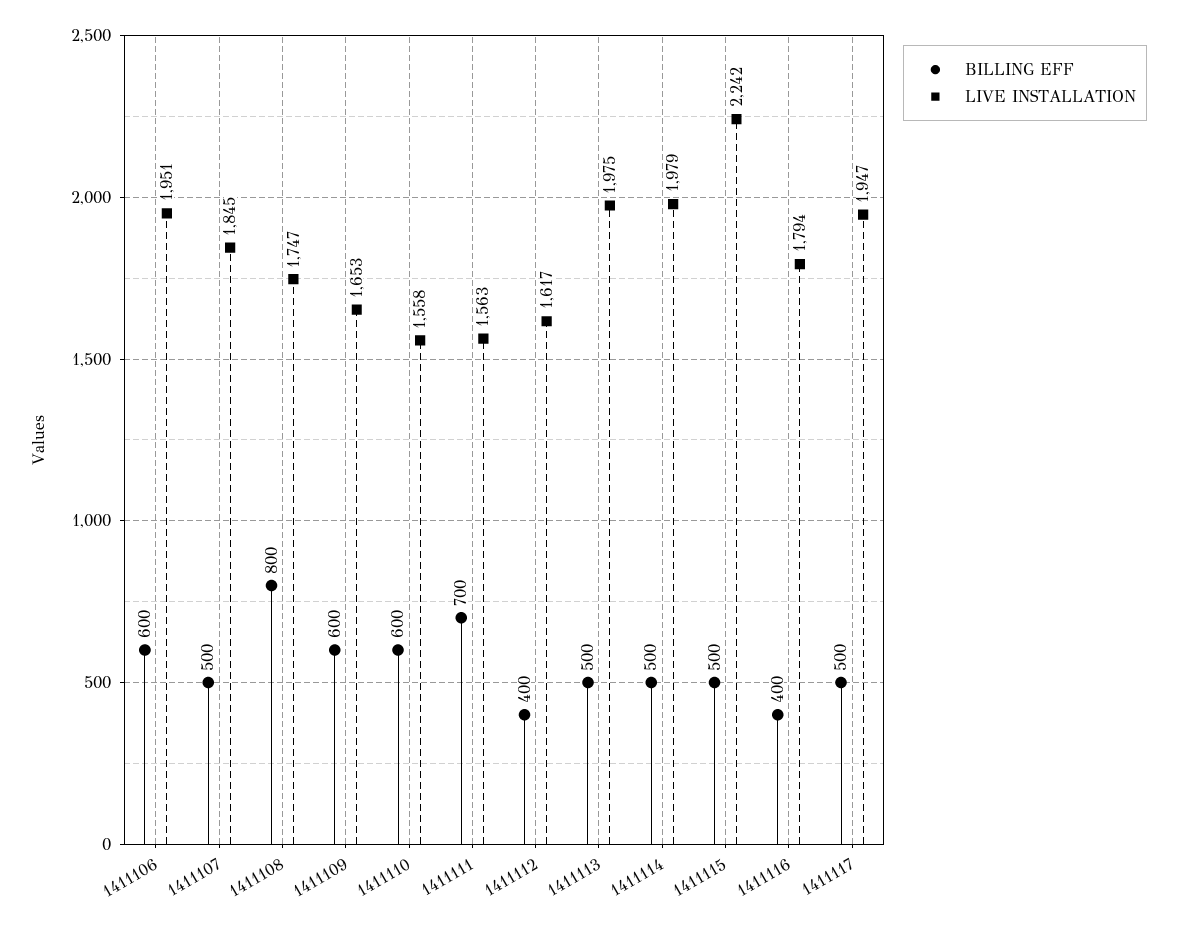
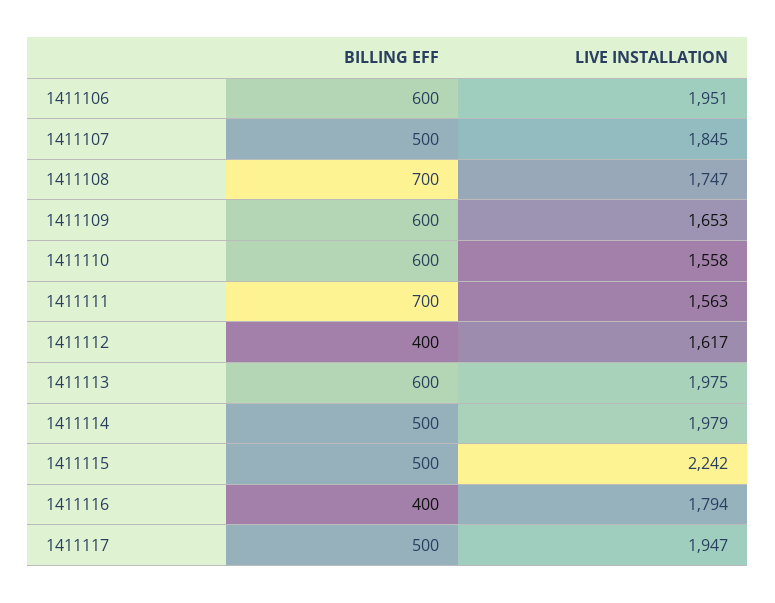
BILLING EFF, 1411108: 800 -> 700
BILLING EFF, 1411113: 500 -> 600

